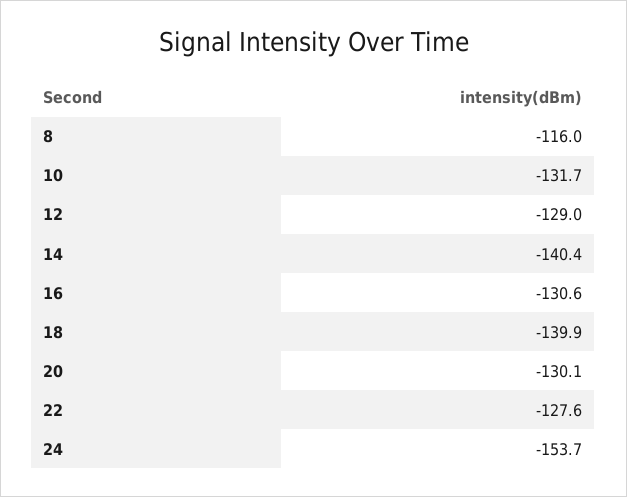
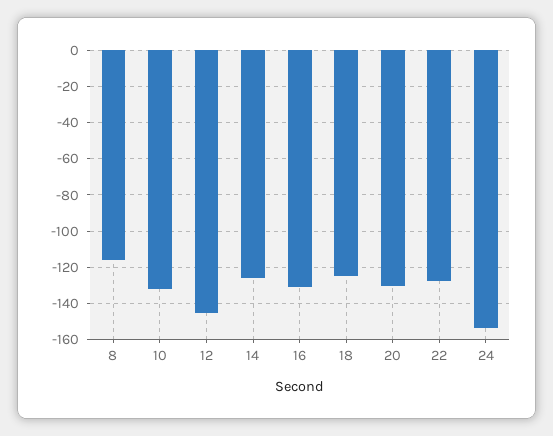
12: -129 -> -145
14: -140.4 -> -125
18: -139.9 -> -125

